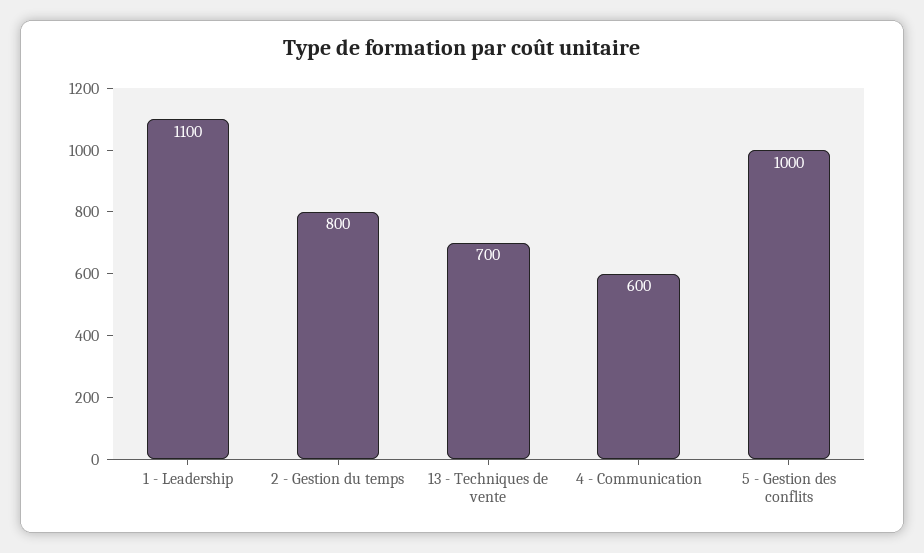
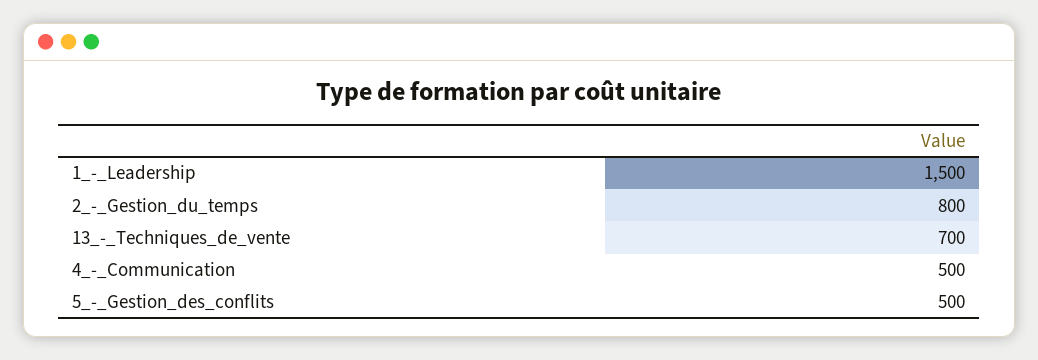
1 - Leadership: 1100 -> 1500
4 - Communication: 600 -> 500
5 - Gestion des conflits: 1000 -> 500

